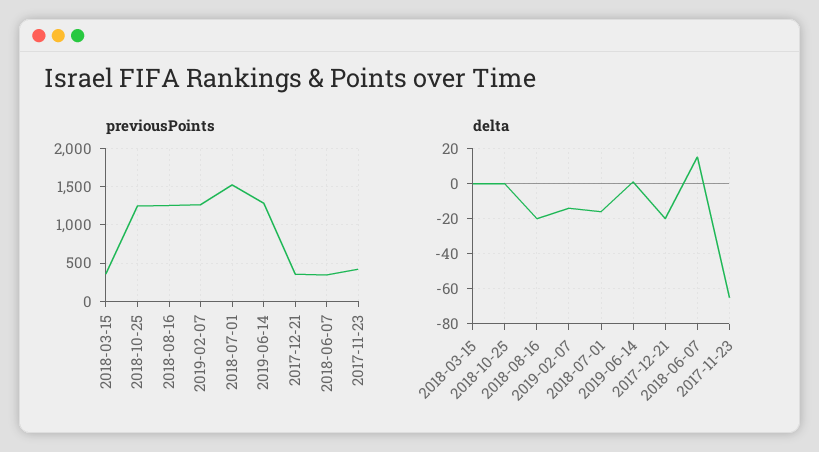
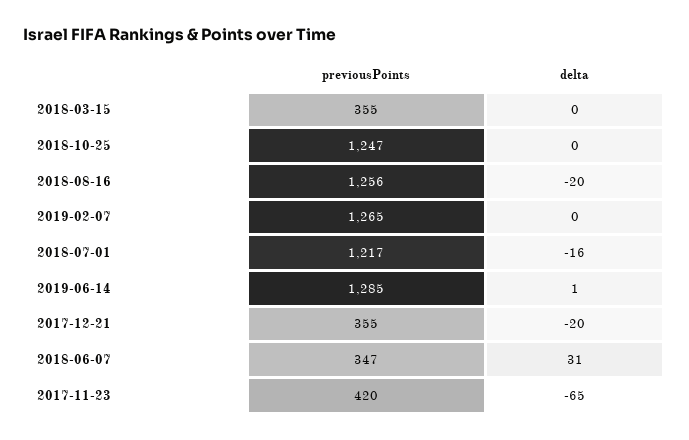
previousPoints, 2018-07-01: 1500 -> 1217
delta, 2019-02-07: -15 -> 0
delta, 2018-06-07: 15 -> 31

